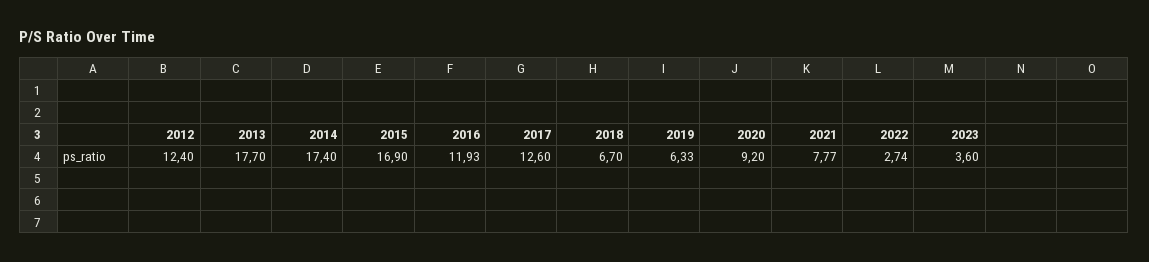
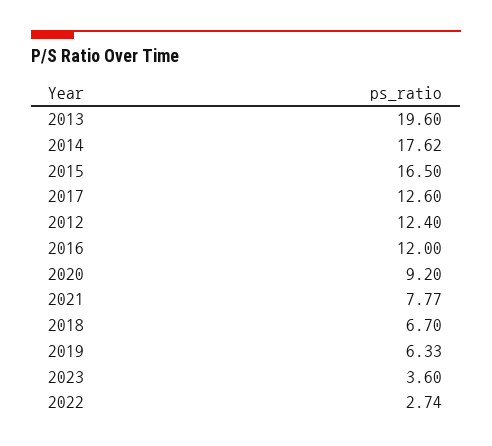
2013: 17.7 -> 19.6
2014: 17.4 -> 17.62
2015: 16.9 -> 16.5
2016: 11.93 -> 12

